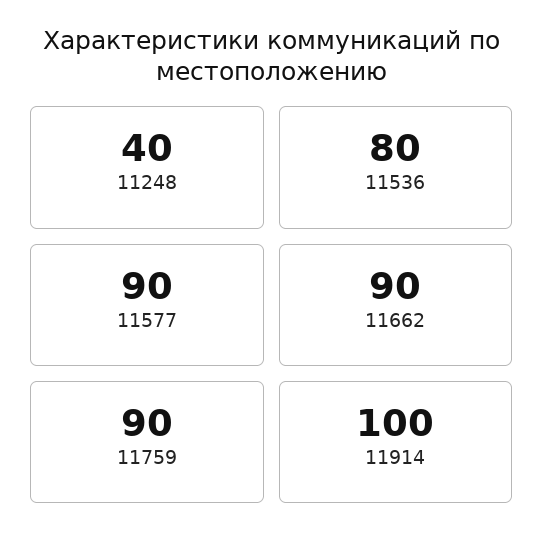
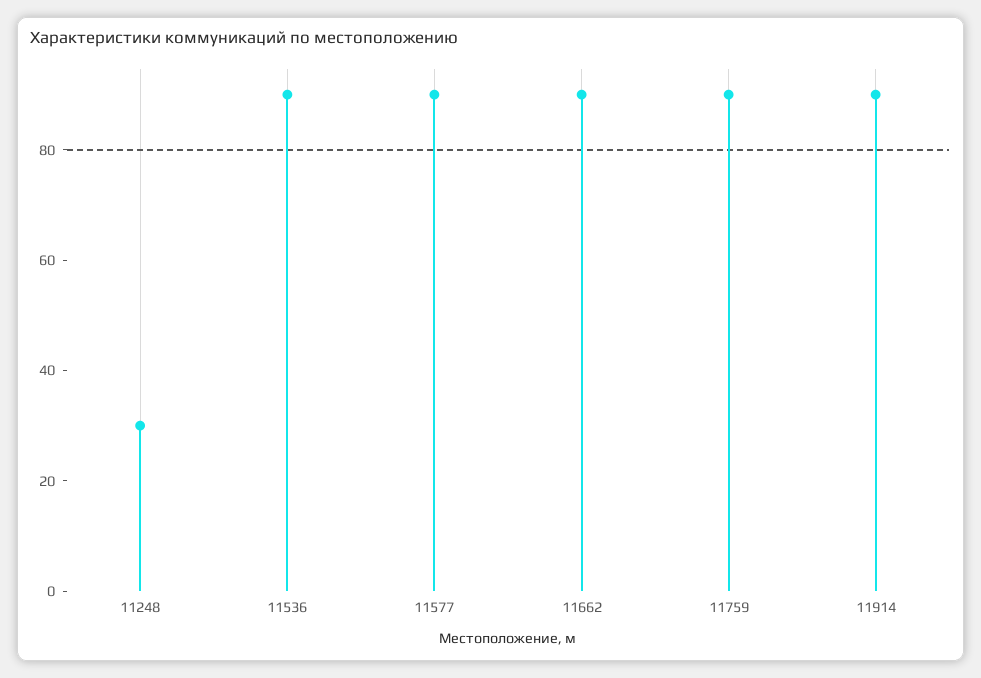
11248: 40 -> 30
11536: 80 -> 90
11914: 100 -> 90

